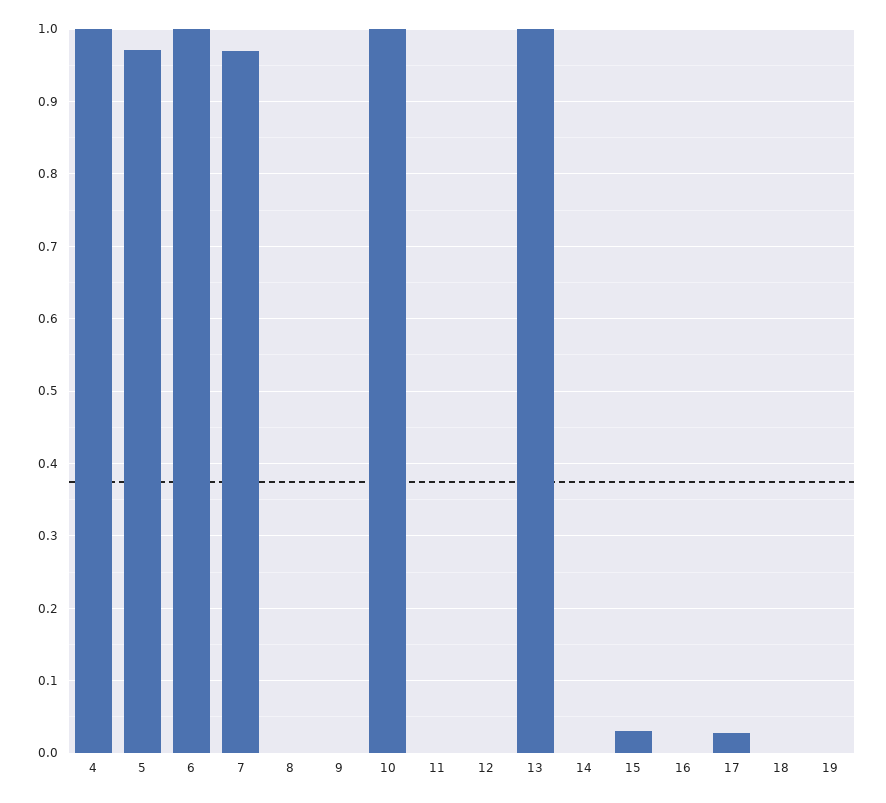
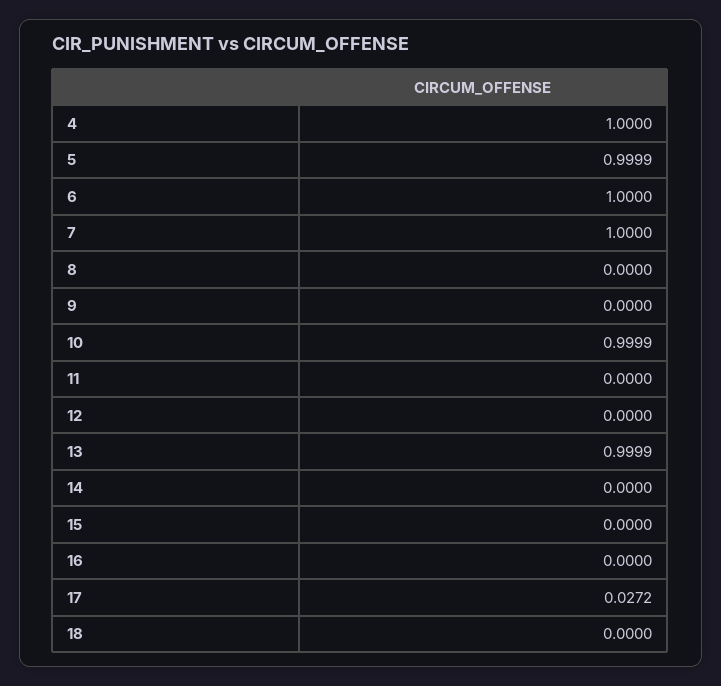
5: 0.97 -> 0.9999
7: 0.97 -> 1
15: 0.03 -> 0
19: 0 -> none

